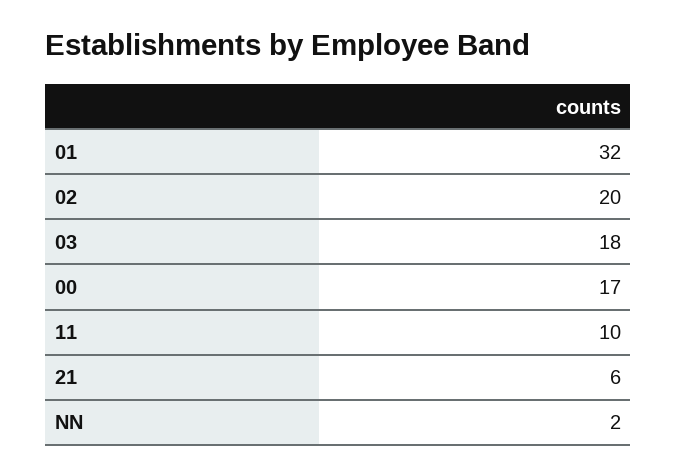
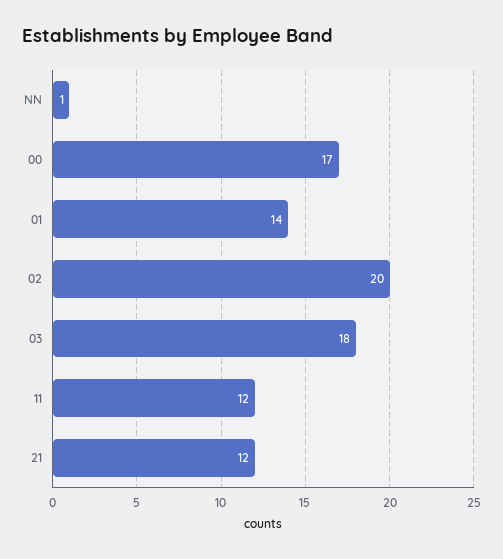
01: 32 -> 14
11: 10 -> 12
21: 6 -> 12
NN: 2 -> 1

